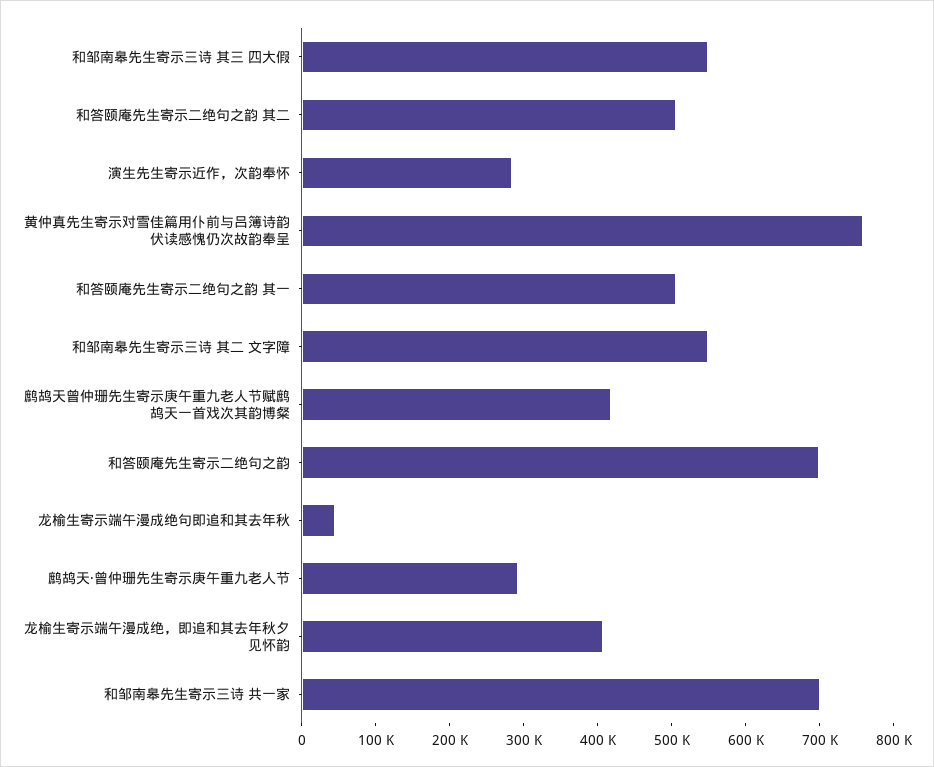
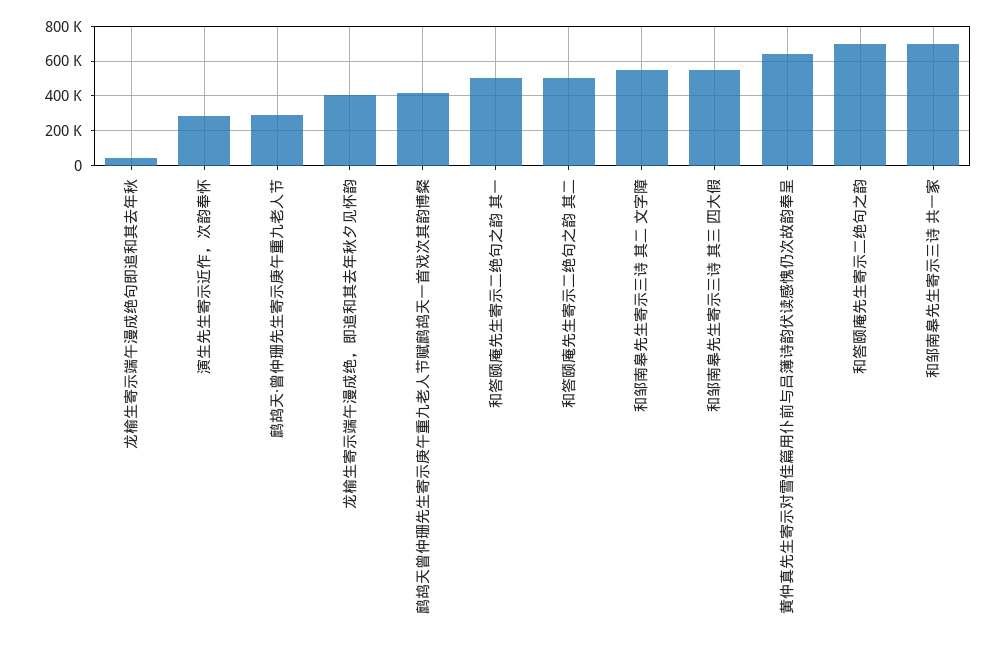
黄仲真先生寄示对雪佳篇用仆前与吕簿诗韵伏读感愧仍次故韵奉呈: 760000 -> 650000

